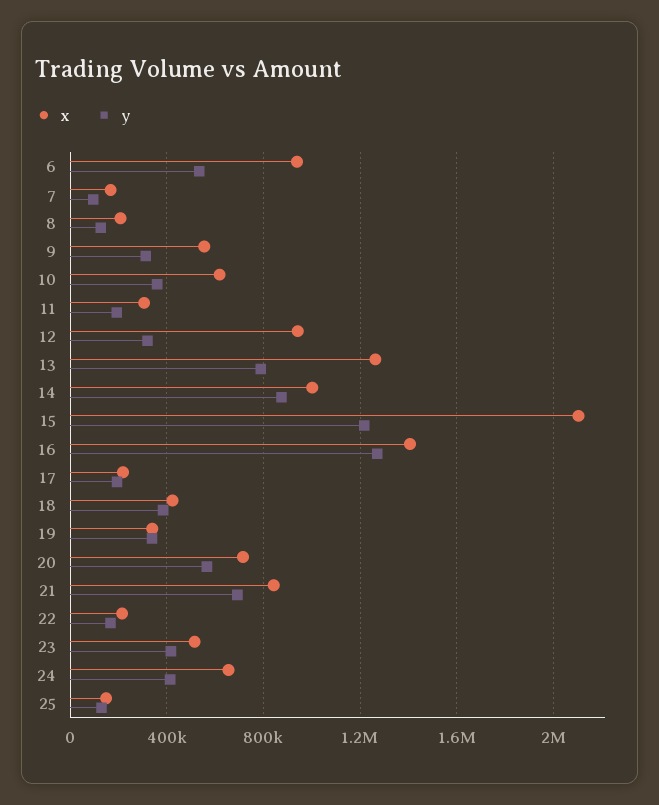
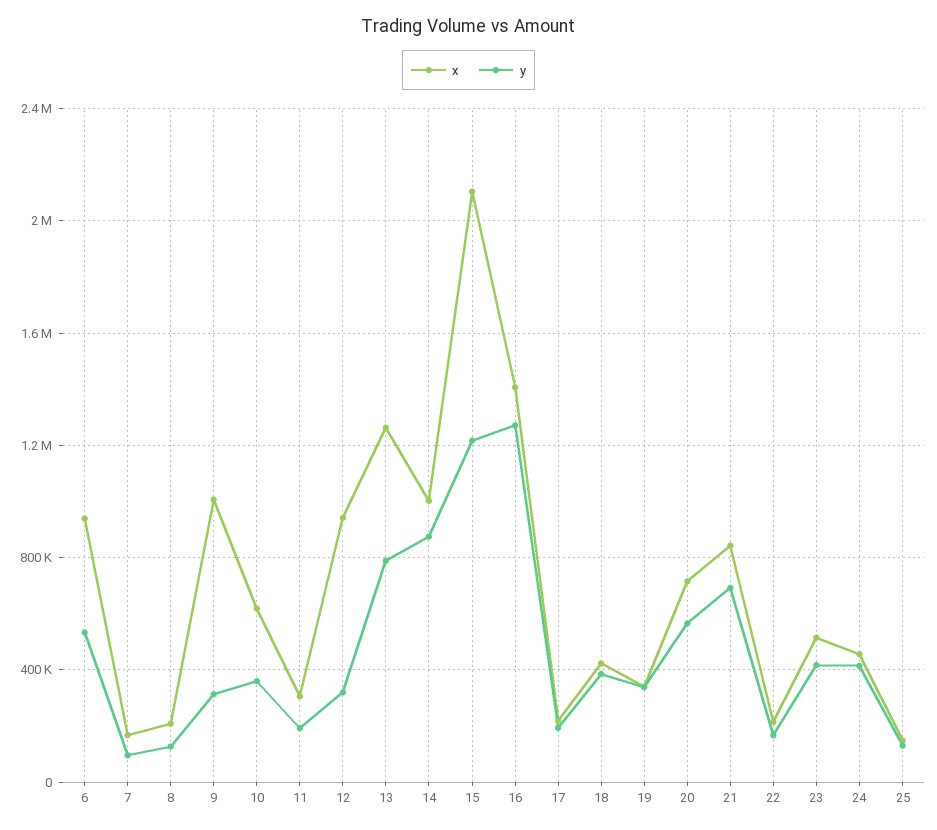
x, 9: 550000 -> 1000000
x, 24: 650000 -> 450000

